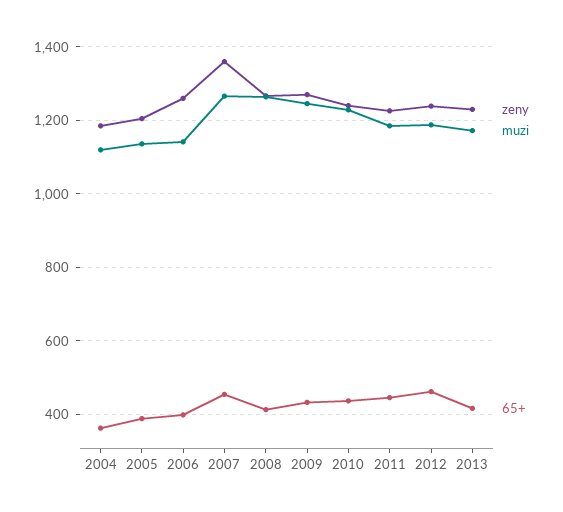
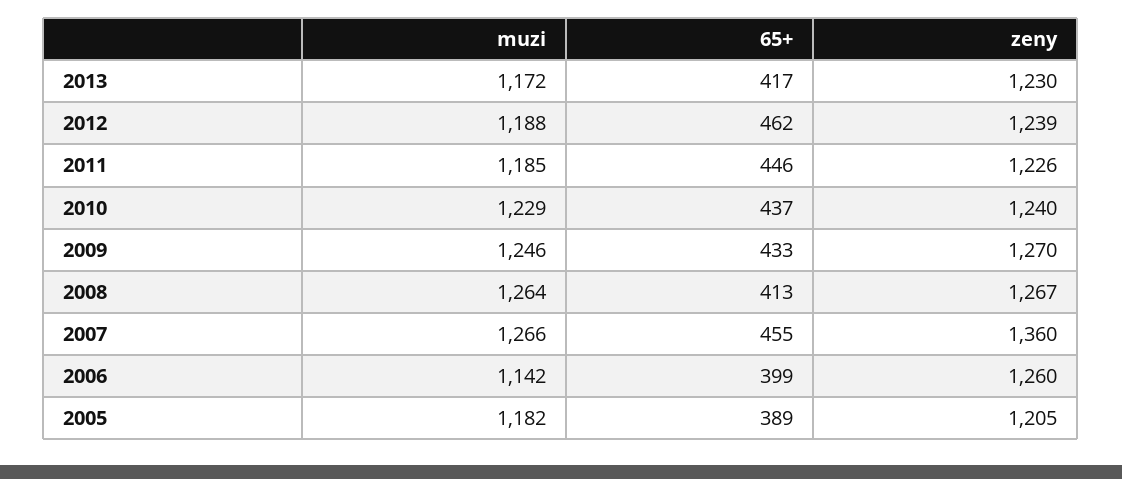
zeny, 2004: 1180 -> none
muzi, 2004: 1120 -> none
65+, 2004: 360 -> none
muzi, 2005: 1140 -> 1182

